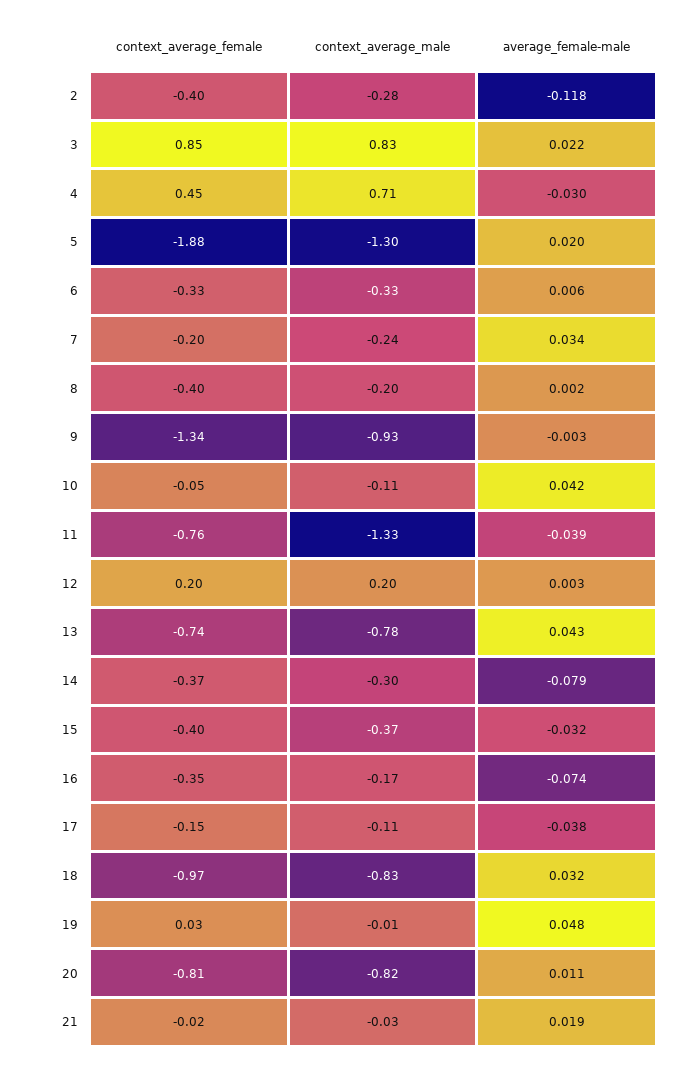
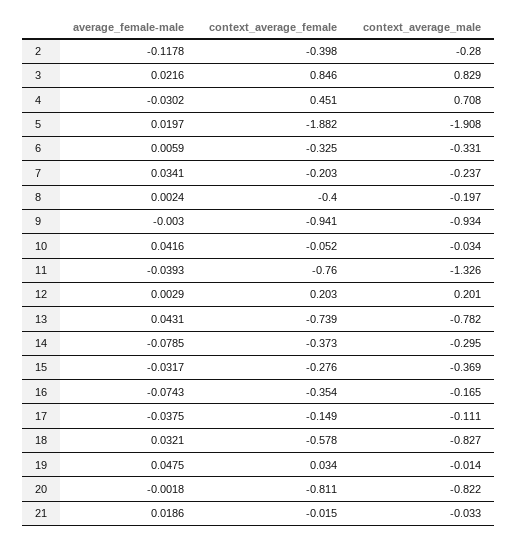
context_average_male, 5: -1.3 -> -1.908
context_average_female, 9: -1.34 -> -0.941
context_average_male, 10: -0.11 -> -0.034
context_average_female, 15: -0.4 -> -0.276
context_average_female, 18: -0.97 -> -0.578
average_female-male, 20: 0.011 -> -0.0018

